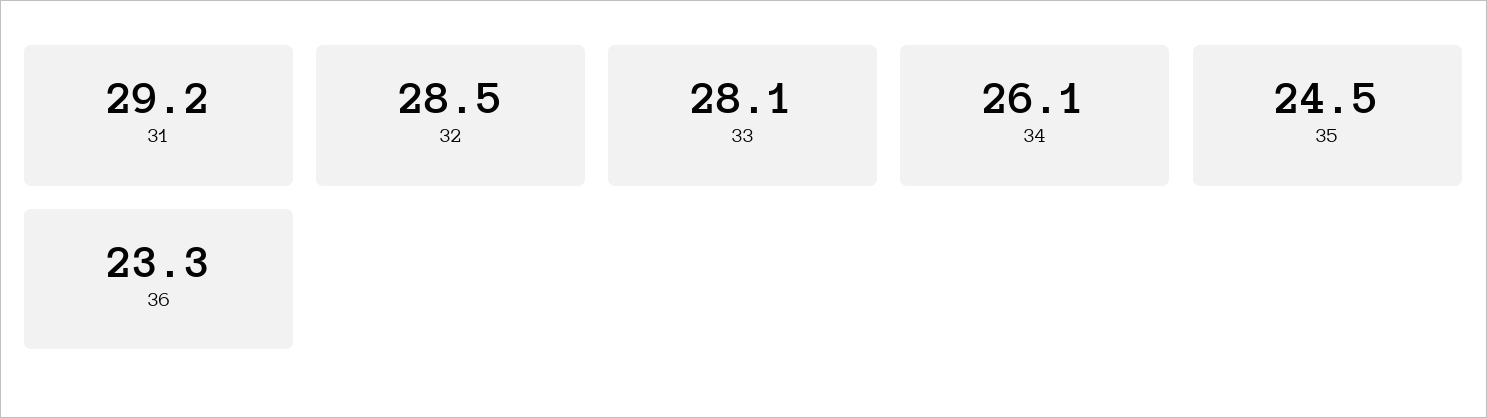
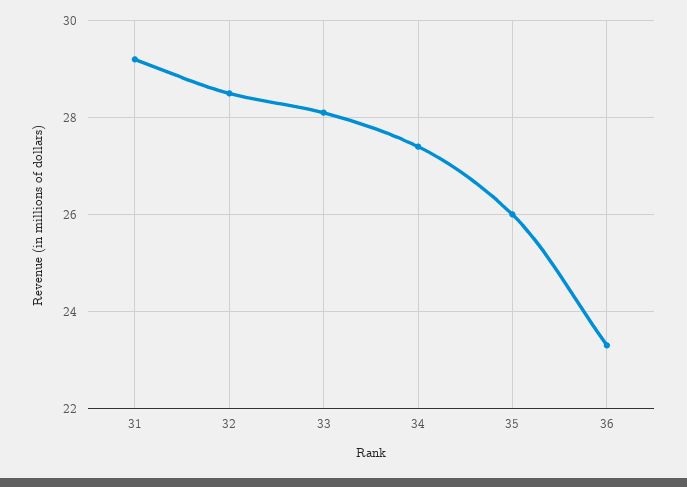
34: 26.1 -> 27.5
35: 24.5 -> 26

